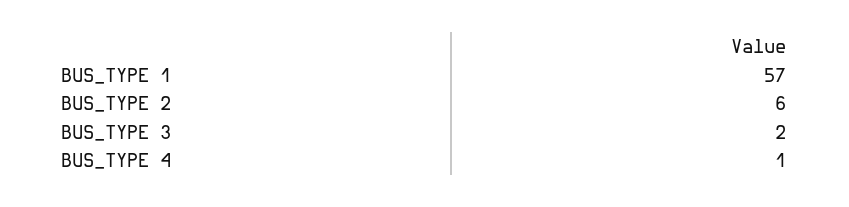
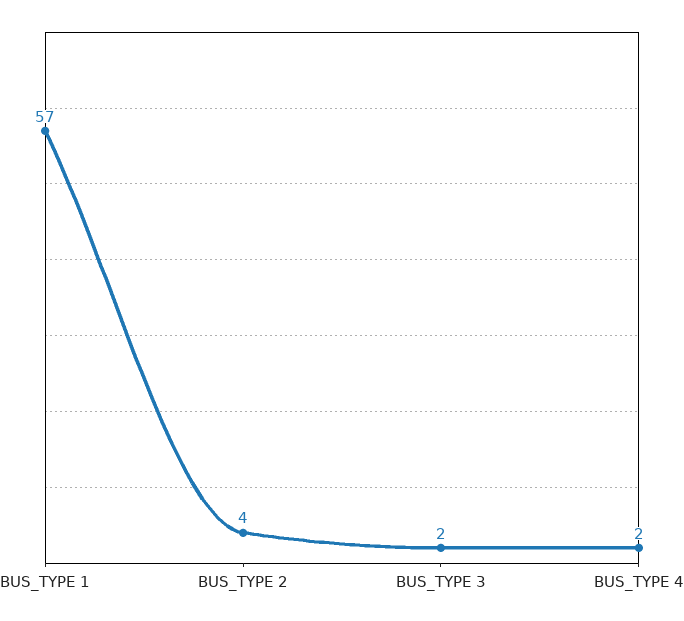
BUS_TYPE 2: 6 -> 4
BUS_TYPE 4: 1 -> 2

